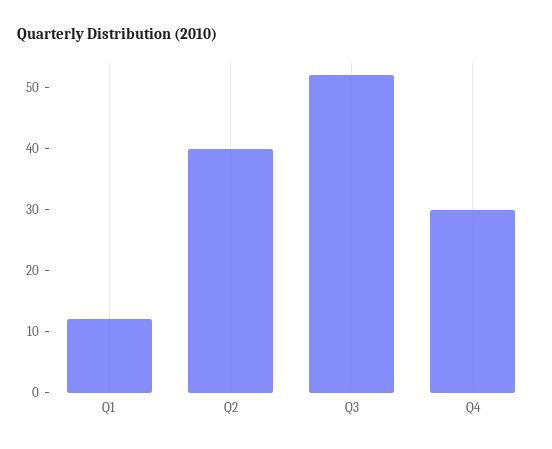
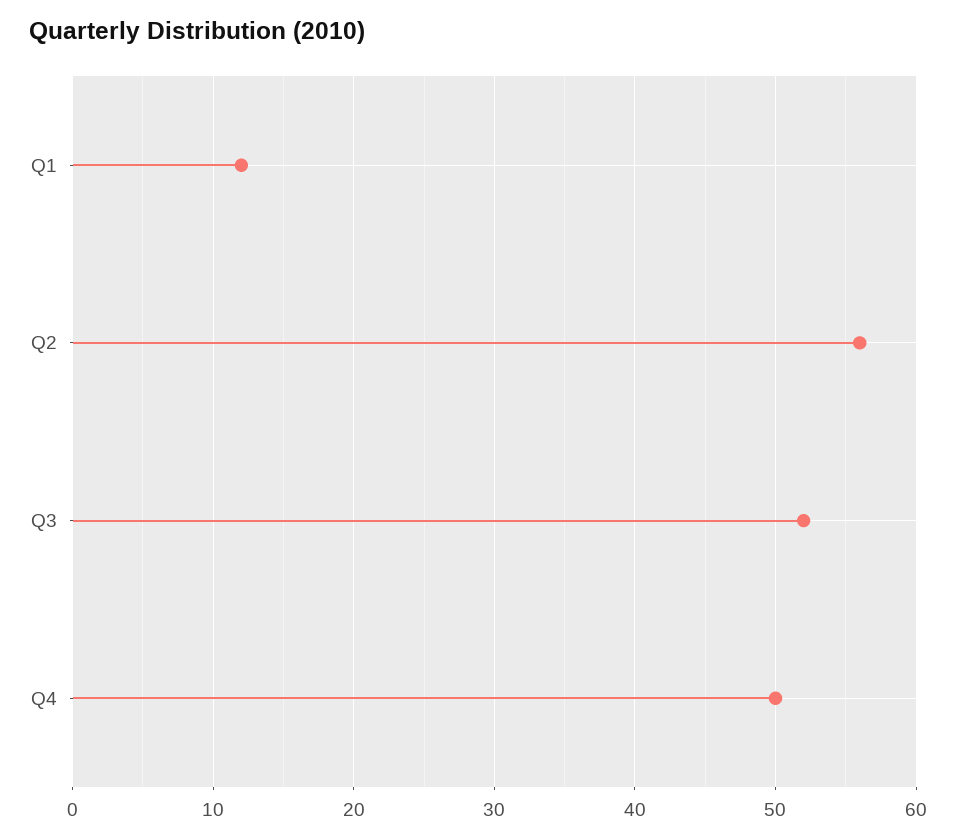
Q2: 40 -> 56
Q4: 30 -> 50

